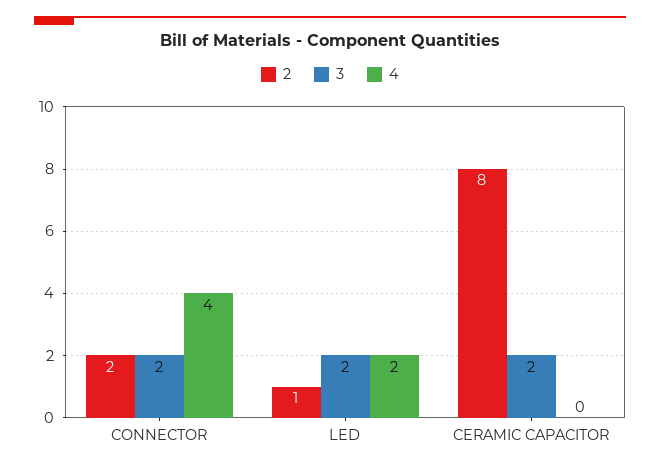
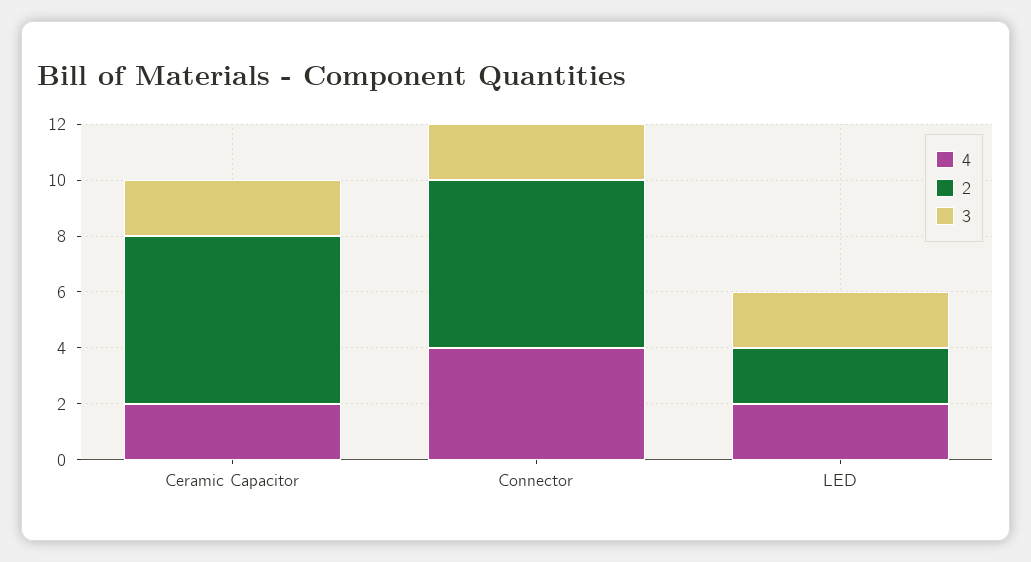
2, CONNECTOR: 2 -> 6
2, LED: 1 -> 2
2, CERAMIC CAPACITOR: 8 -> 6
4, CERAMIC CAPACITOR: 0 -> 2

